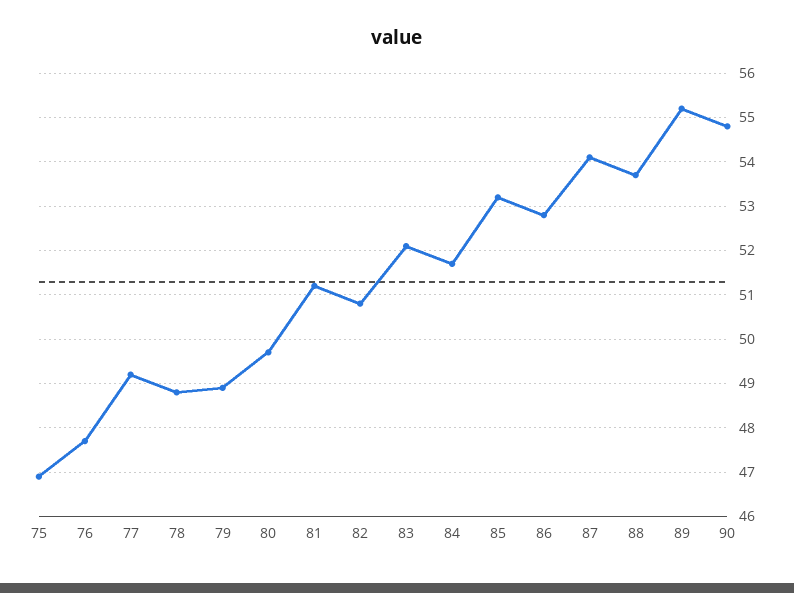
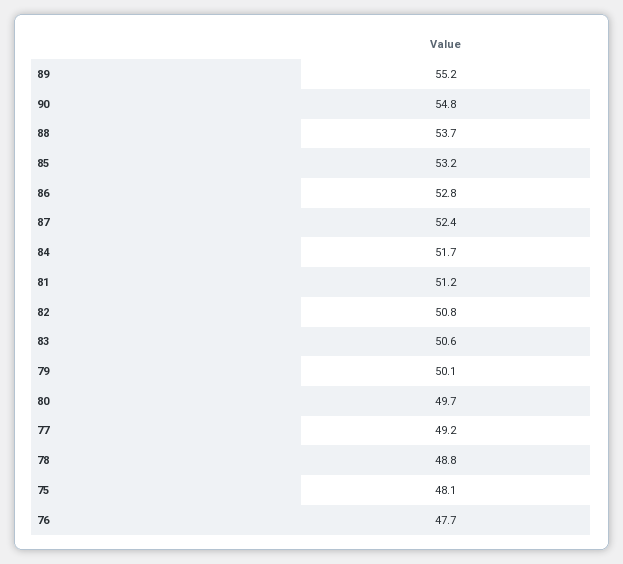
75: 47 -> 48.1
79: 49 -> 50.1
83: 52 -> 50.6
87: 54 -> 52.4

